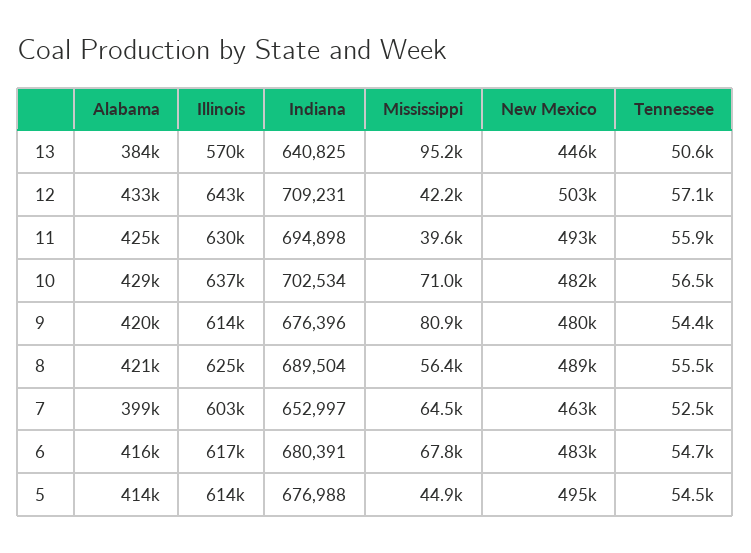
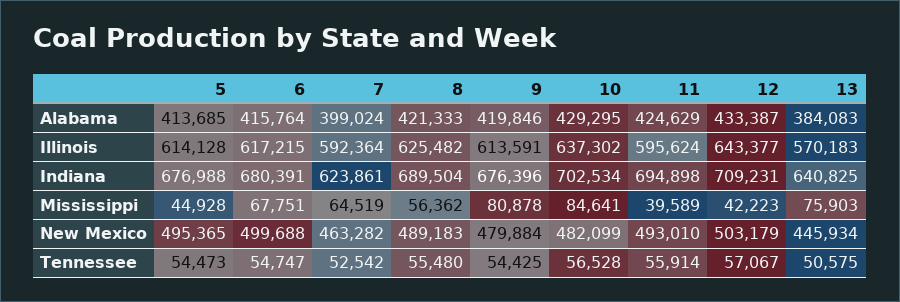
Mississippi, 13: 95200 -> 75903
Illinois, 11: 630000 -> 595624
Mississippi, 10: 71000 -> 84641
Illinois, 7: 603000 -> 592364
Indiana, 7: 652997 -> 623861
New Mexico, 6: 483000 -> 499688

